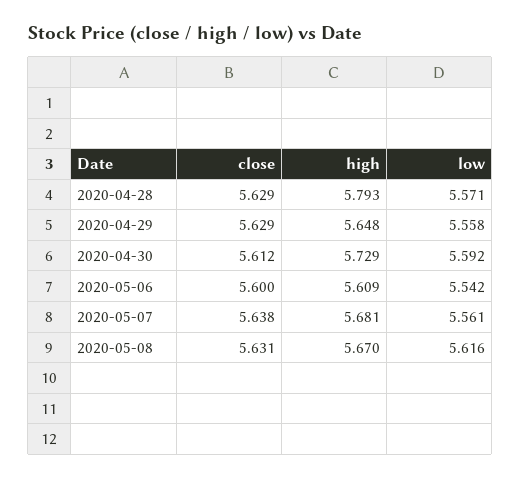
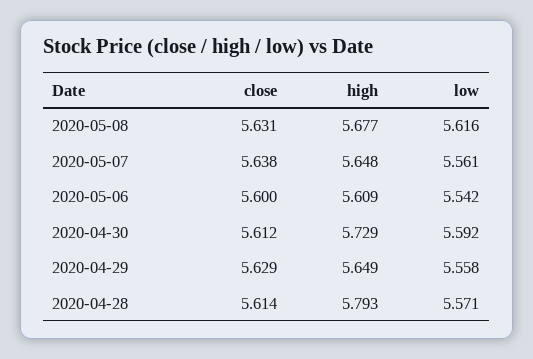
close, 2020-04-28: 5.629 -> 5.614
high, 2020-04-29: 5.648 -> 5.649
high, 2020-05-07: 5.681 -> 5.648
high, 2020-05-08: 5.67 -> 5.677

